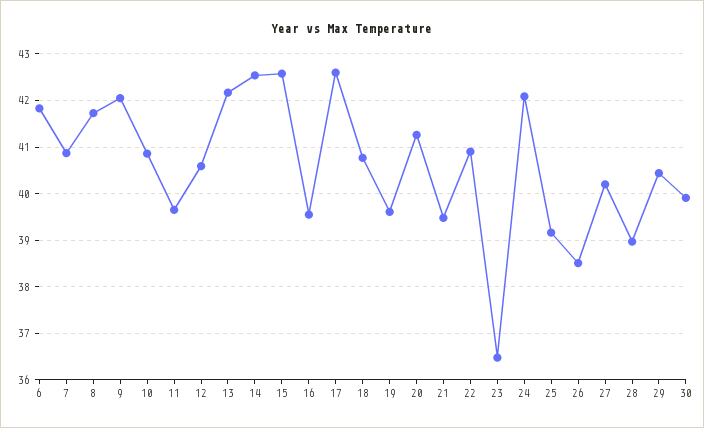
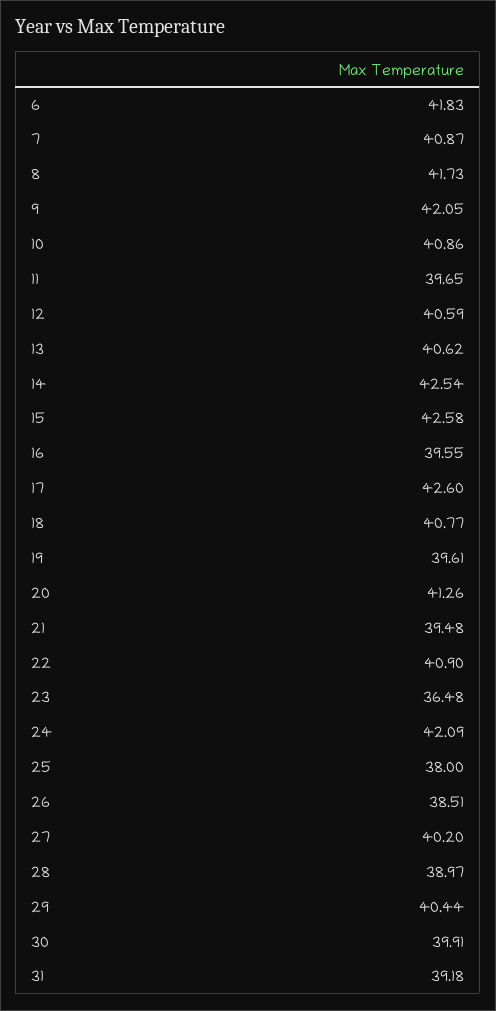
13: 42.2 -> 40.62
25: 39.2 -> 38
31: none -> 39.18

